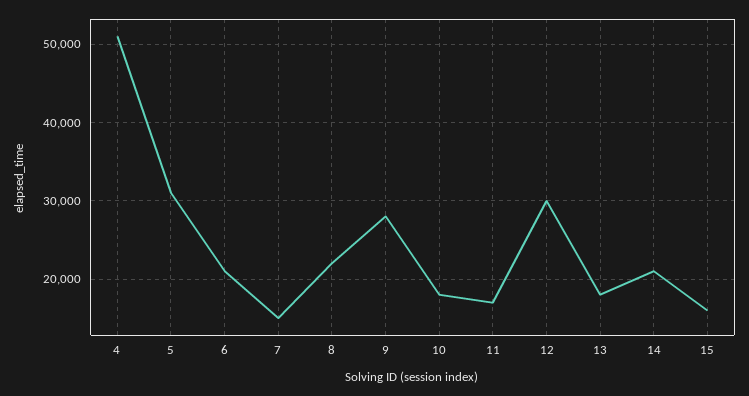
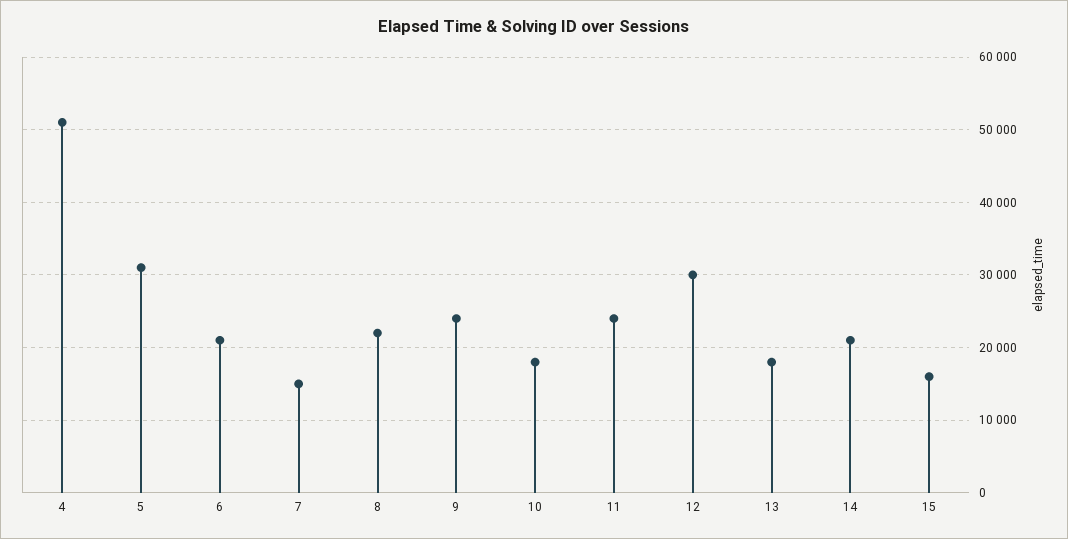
9: 28000 -> 24000
11: 17000 -> 24000

